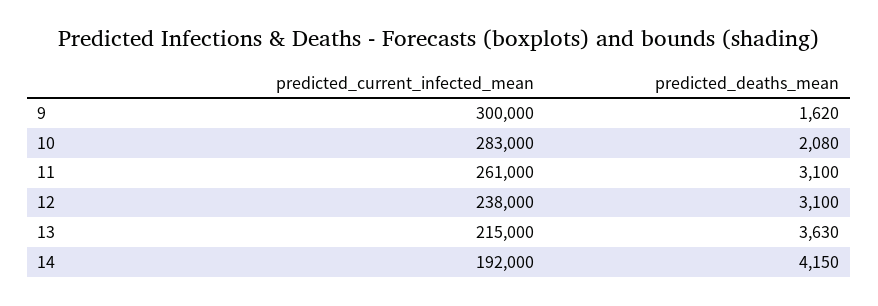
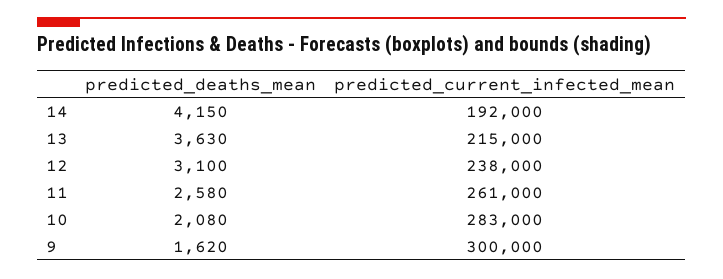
predicted_deaths_mean, 11: 3100 -> 2580

